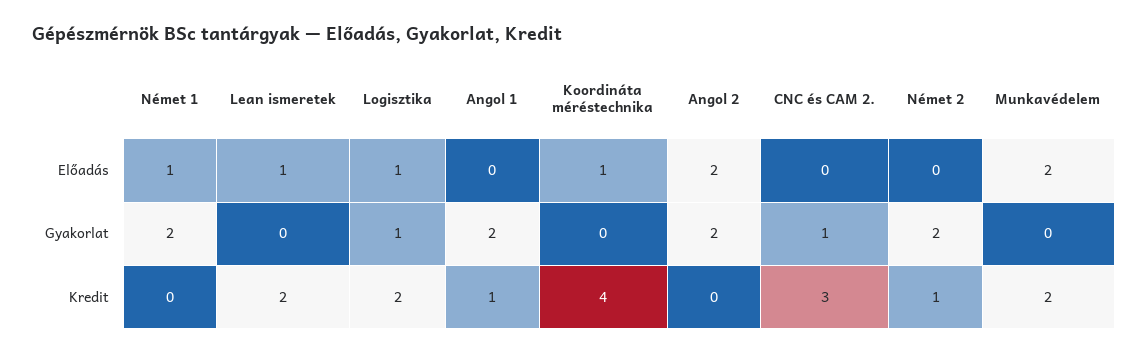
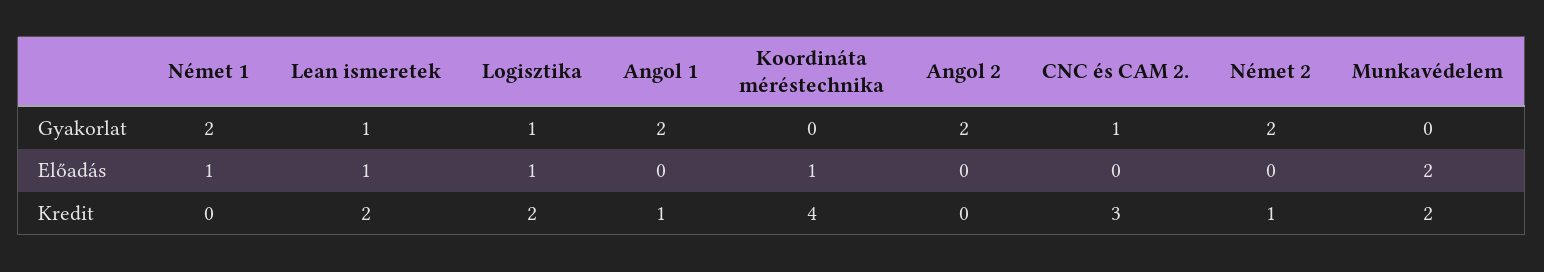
Angol 2, Előadás: 2 -> 0
Lean ismeretek, Gyakorlat: 0 -> 1

